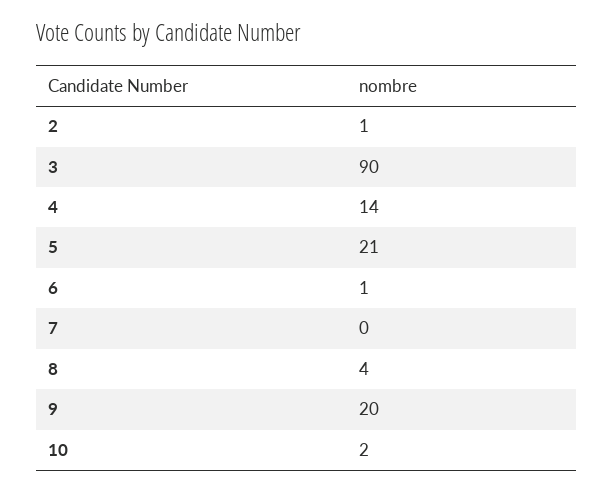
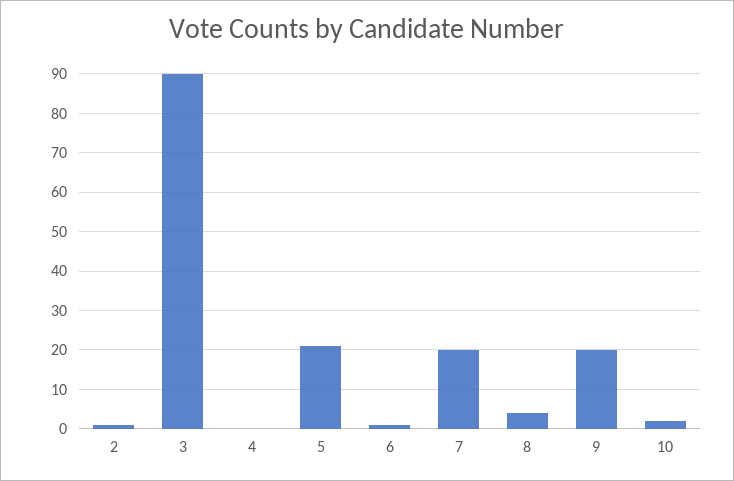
4: 14 -> 0
7: 0 -> 20

